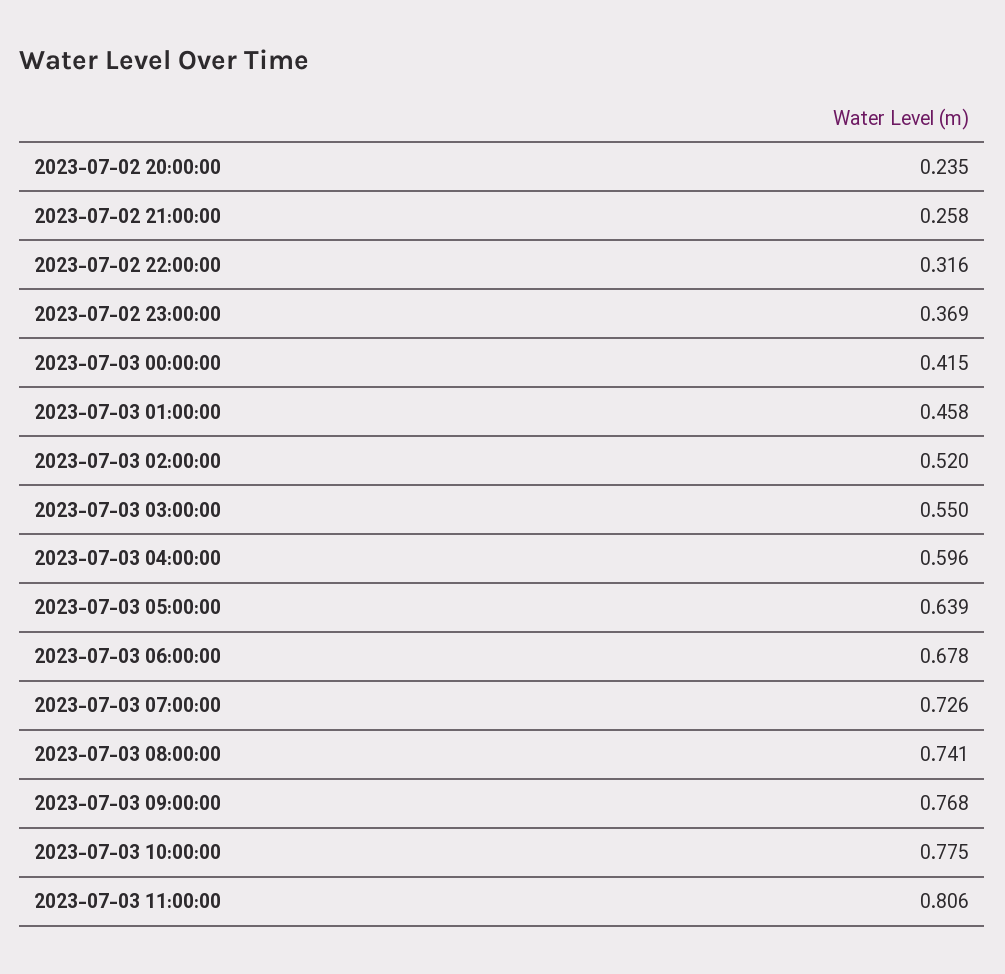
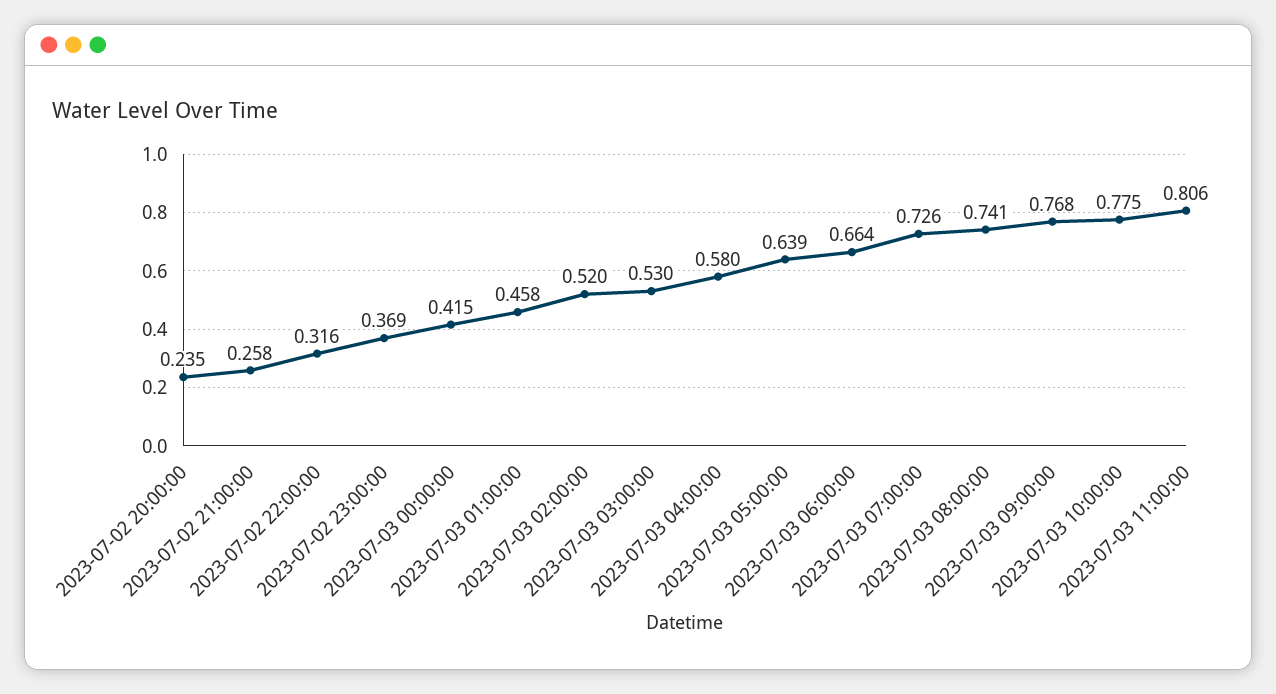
2023-07-03 03:00:00: 0.55 -> 0.53
2023-07-03 04:00:00: 0.596 -> 0.58
2023-07-03 06:00:00: 0.678 -> 0.664

